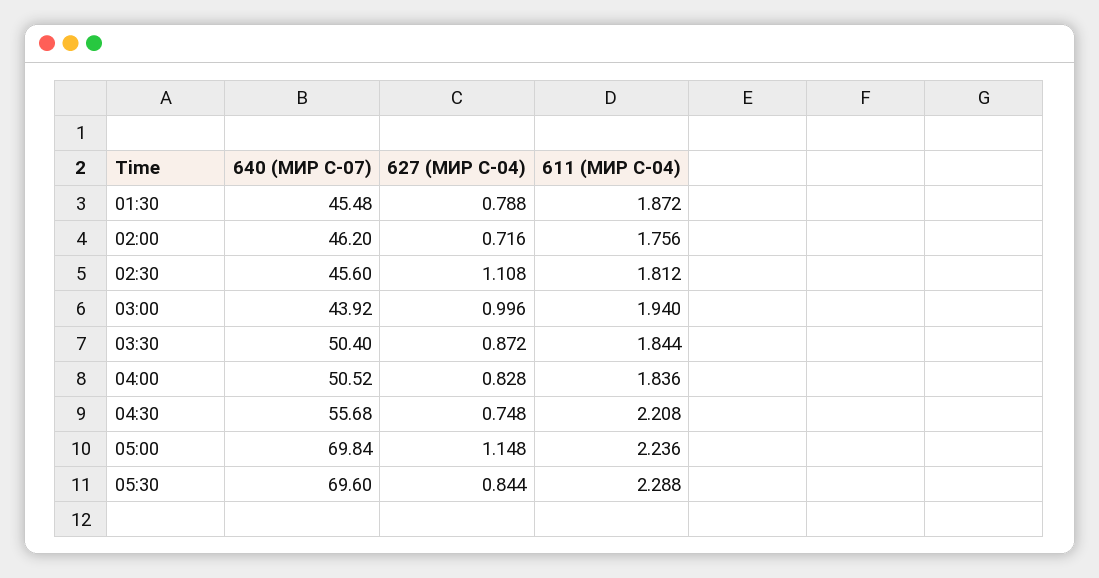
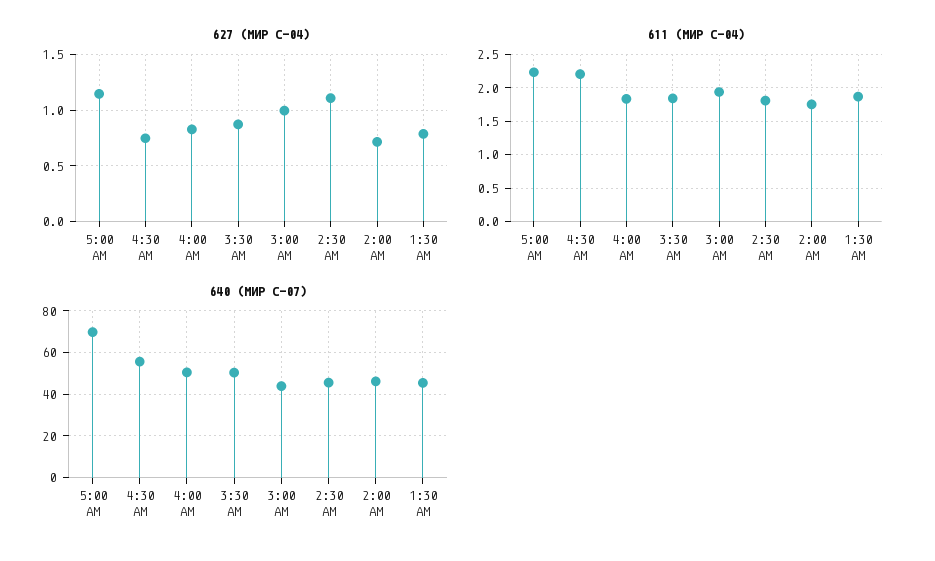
640 (МИР С-07), 05:30: 69.6 -> none
627 (МИР С-04), 05:30: 0.844 -> none
611 (МИР С-04), 05:30: 2.288 -> none

